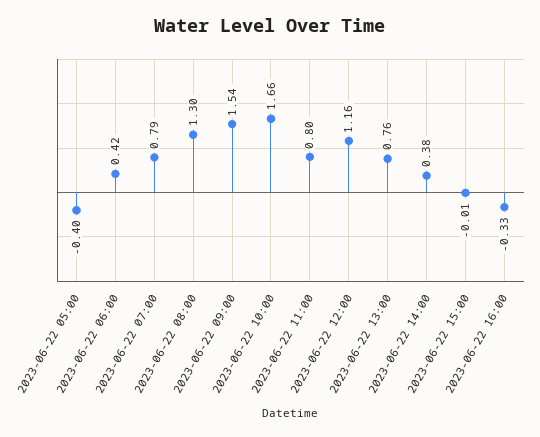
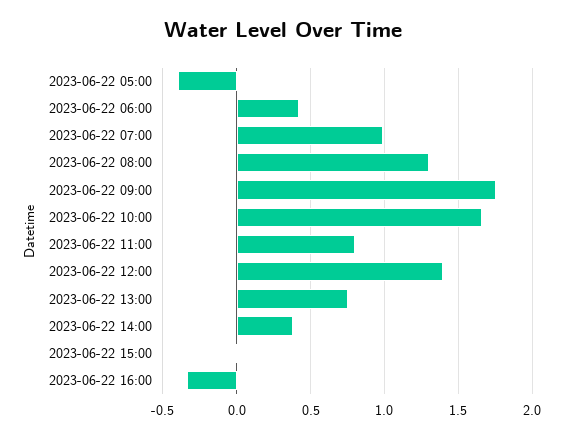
2023-06-22 07:00: 0.79 -> 1
2023-06-22 09:00: 1.54 -> 1.75
2023-06-22 12:00: 1.16 -> 1.4

